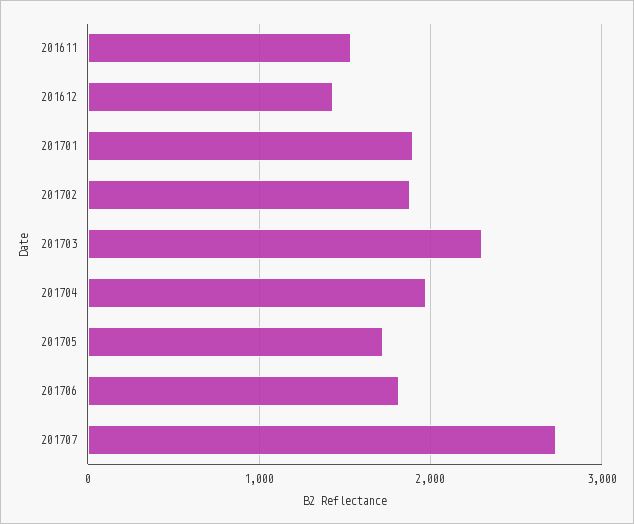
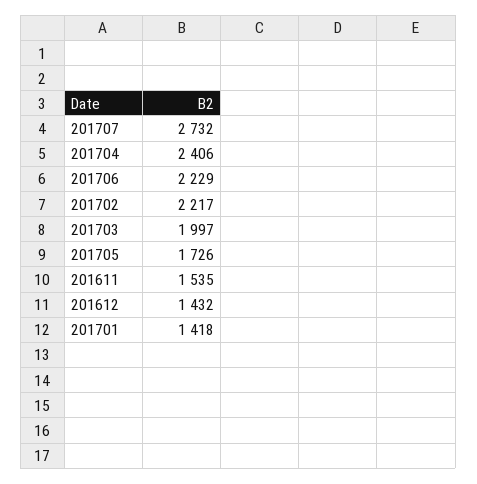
201701: 1900 -> 1418
201702: 1900 -> 2217
201703: 2300 -> 1997
201704: 2000 -> 2406
201706: 1800 -> 2229

